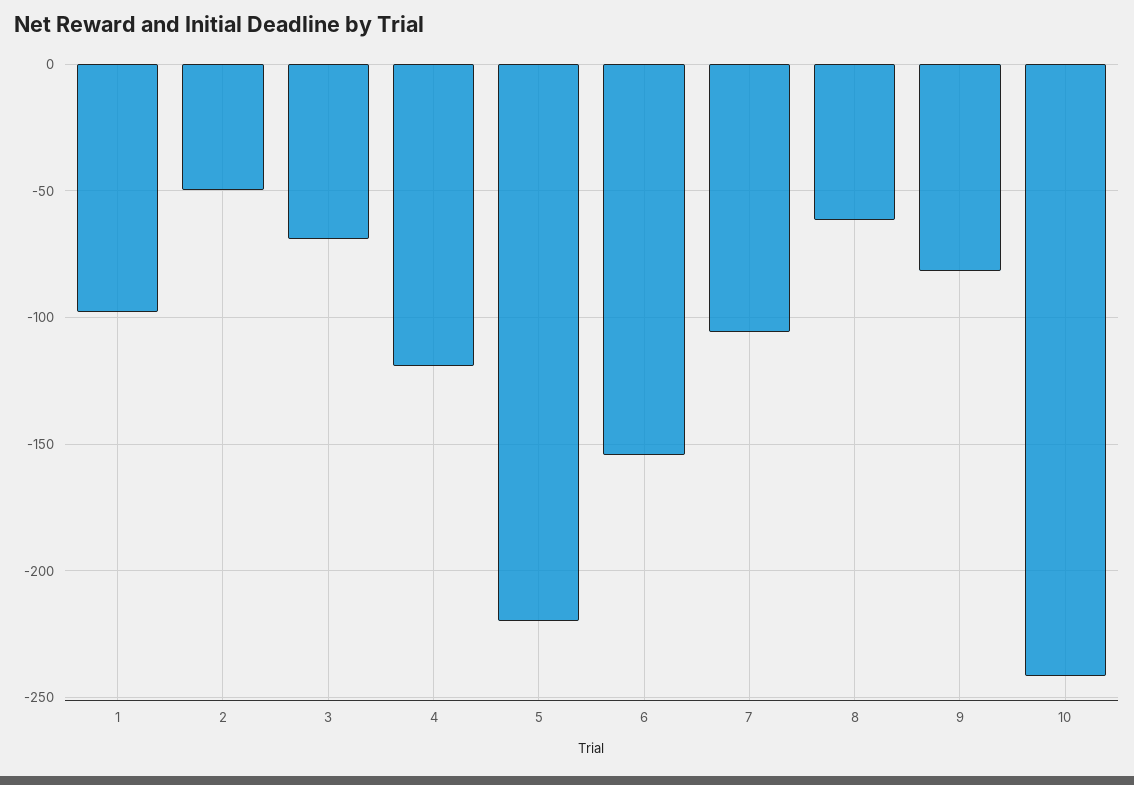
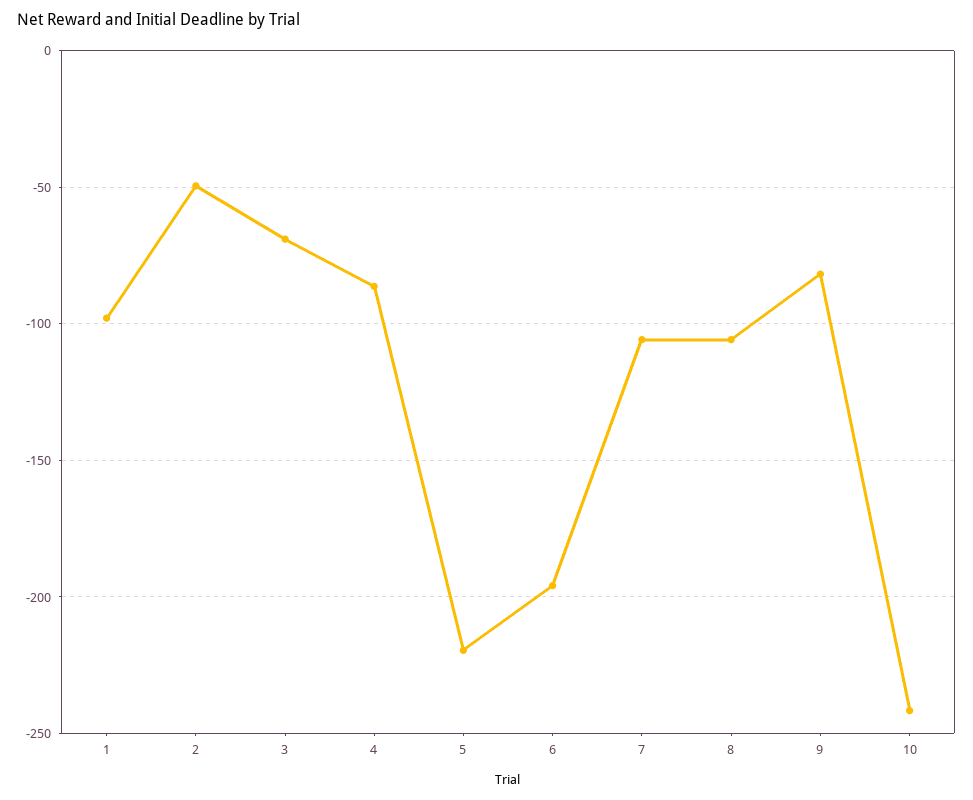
4: -120 -> -85
6: -155 -> -195
8: -60 -> -105

